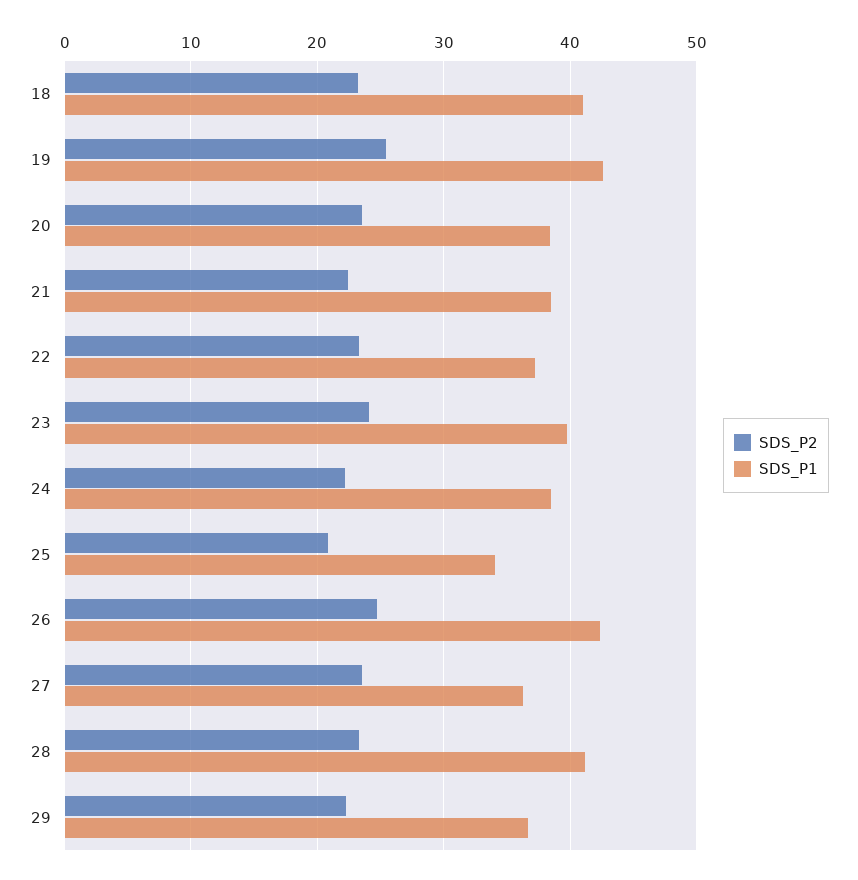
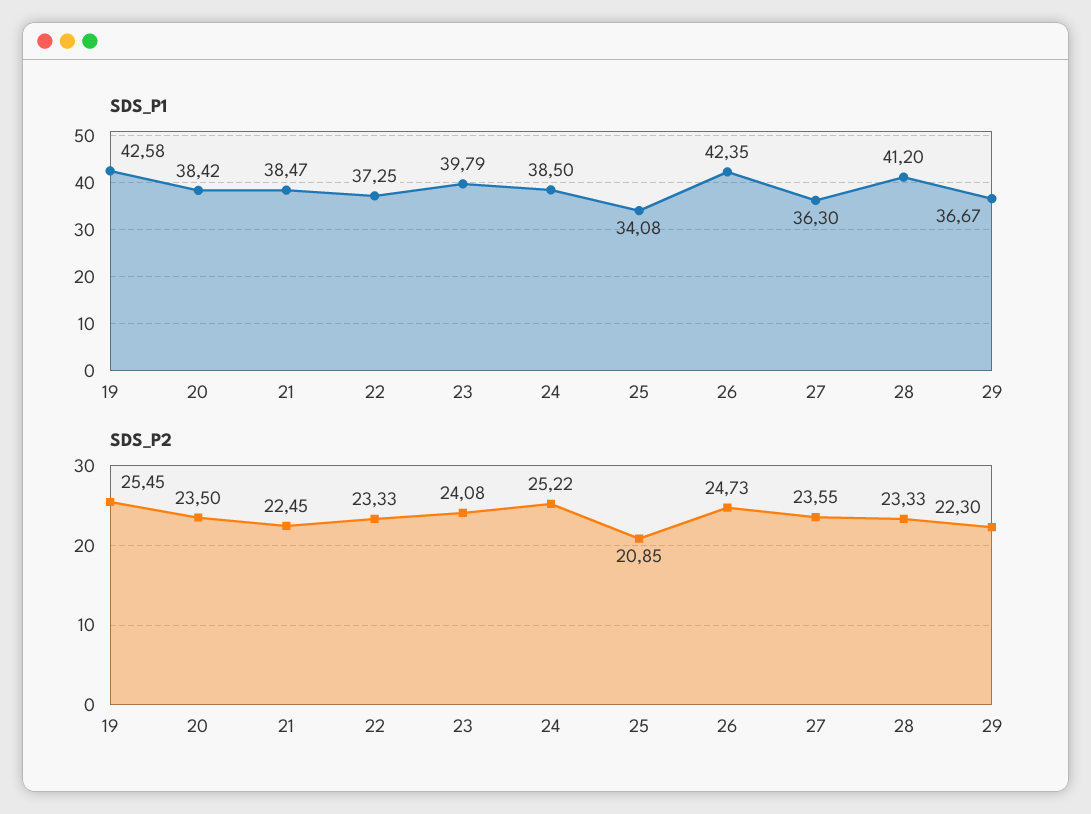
SDS_P2, 18: 23 -> none
SDS_P1, 18: 41 -> none
SDS_P2, 24: 22 -> 25.22

